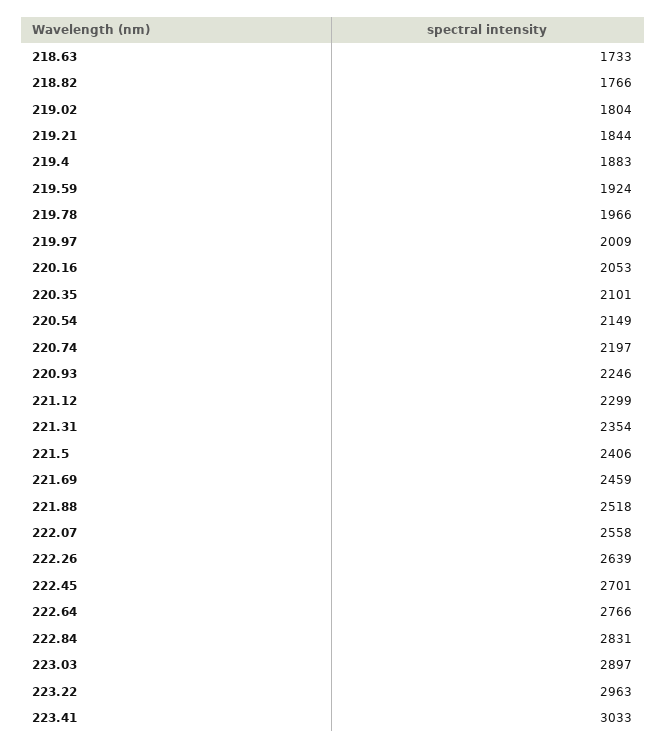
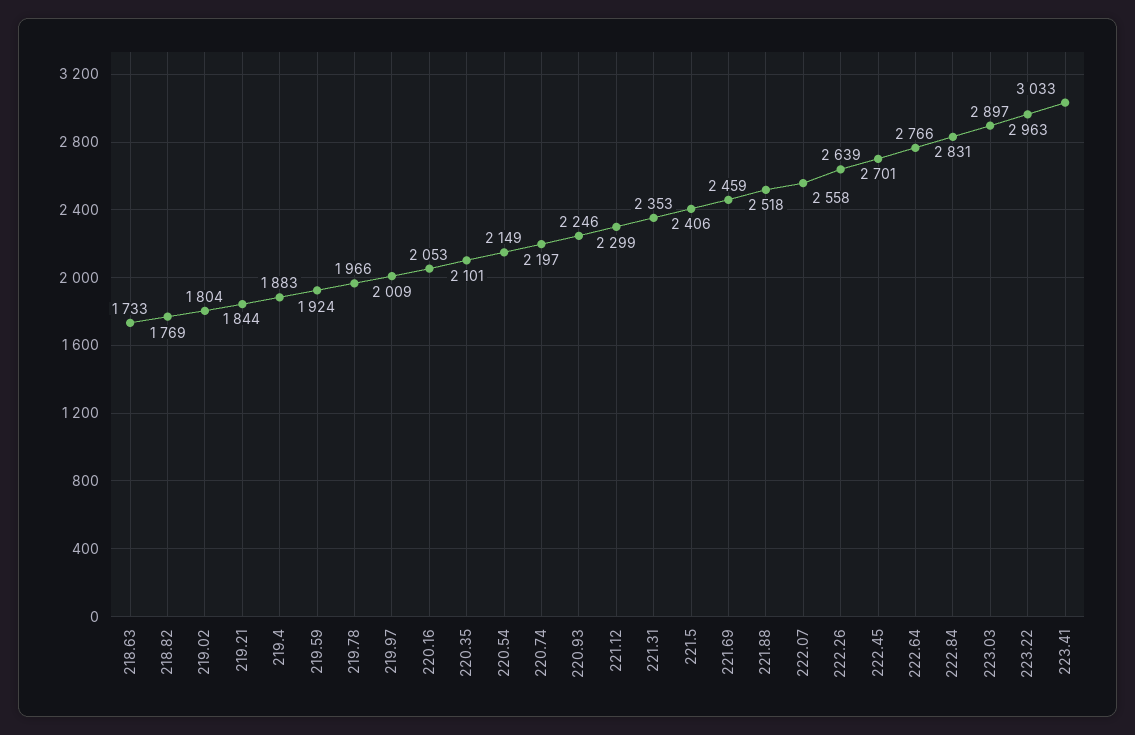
218.82: 1766 -> 1769
221.31: 2354 -> 2353

